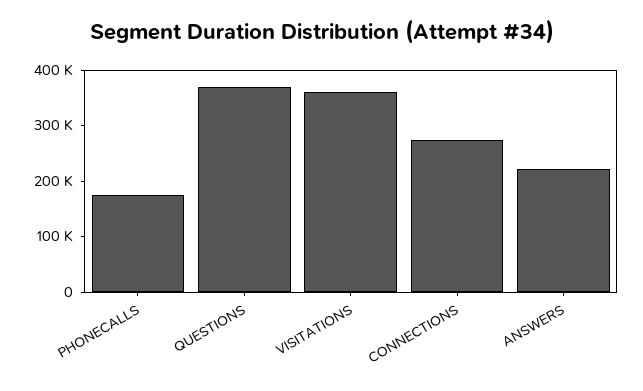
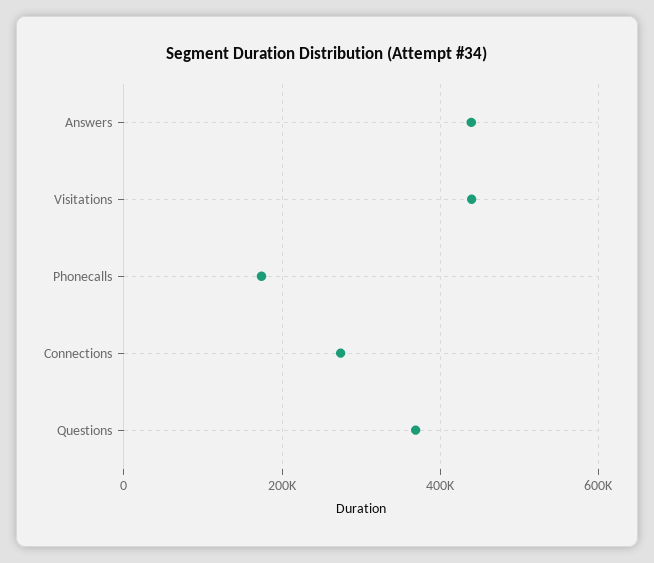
VISITATIONS: 360000 -> 440000
ANSWERS: 220000 -> 440000

